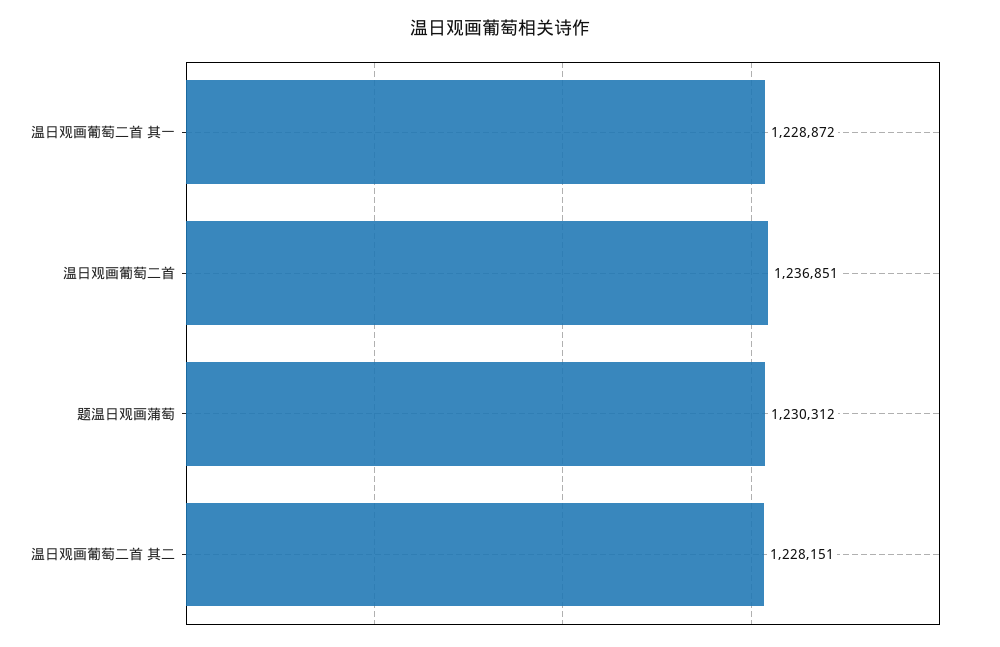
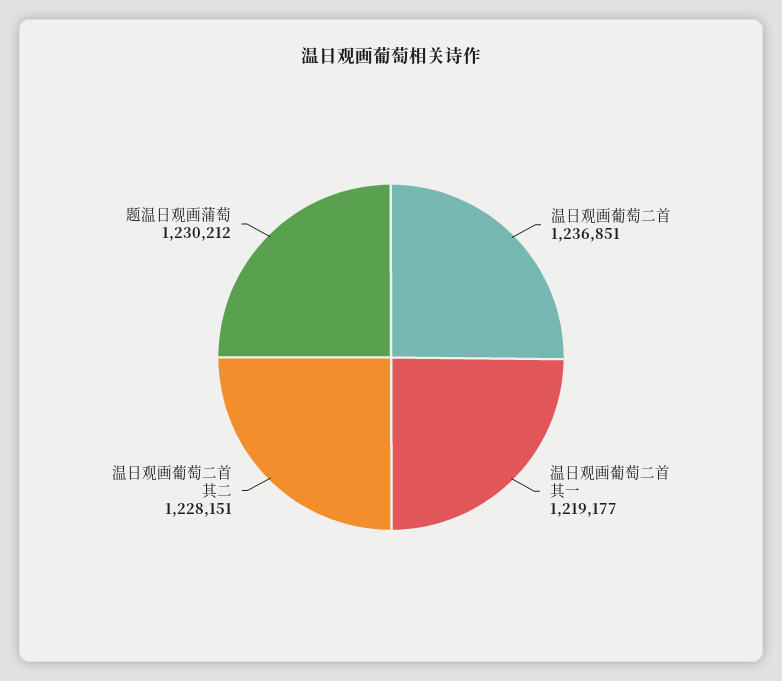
温日观画葡萄二首 其一: 1228872 -> 1219177
题温日观画蒲萄: 1230312 -> 1230212

